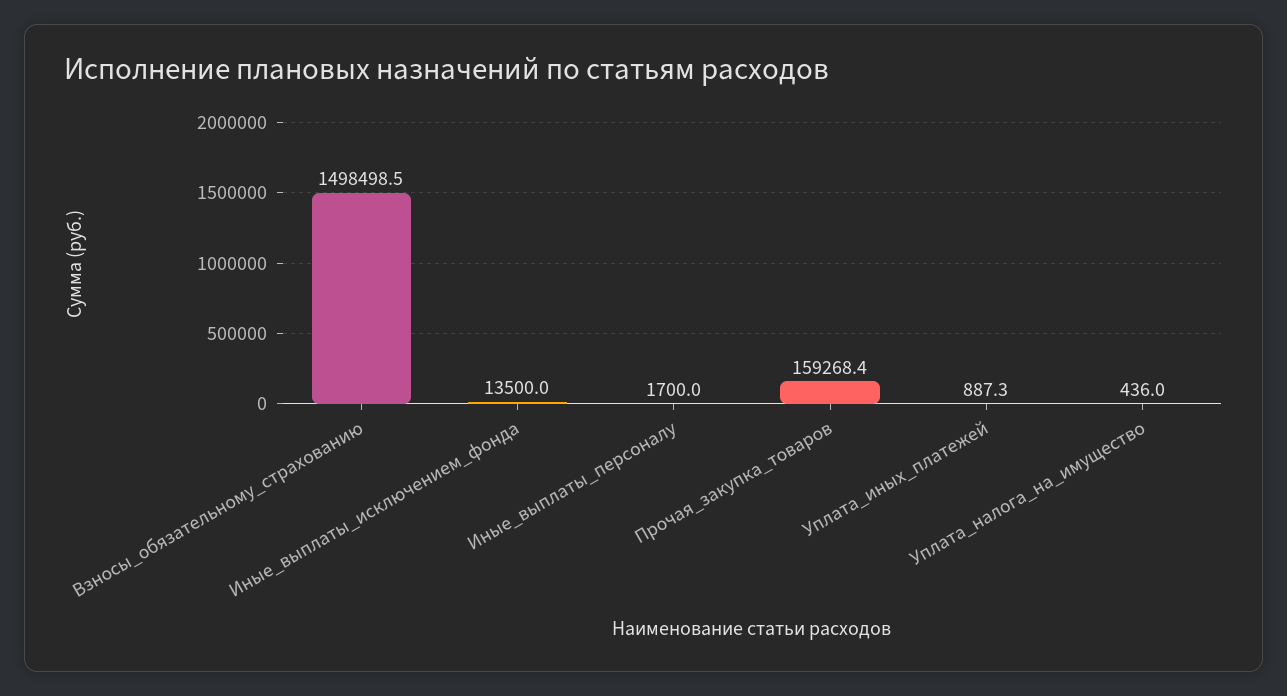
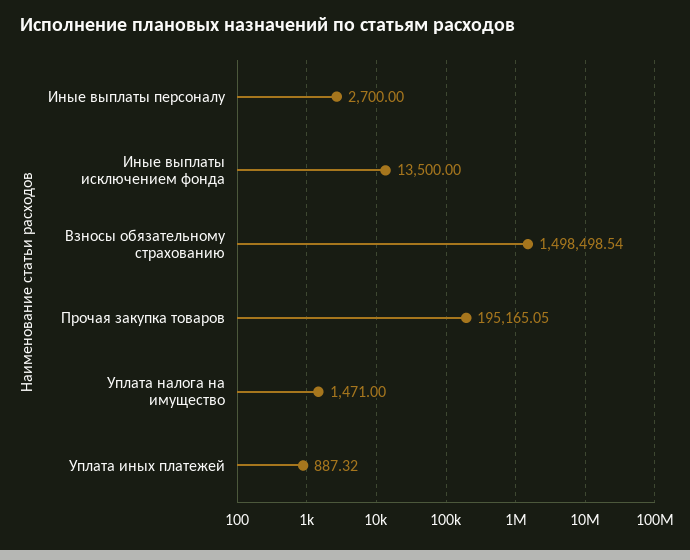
Иные_выплаты_персоналу: 1700 -> 2700
Прочая_закупка_товаров: 159268.4 -> 195165.05
Уплата_налога_на_имущество: 436 -> 1471

